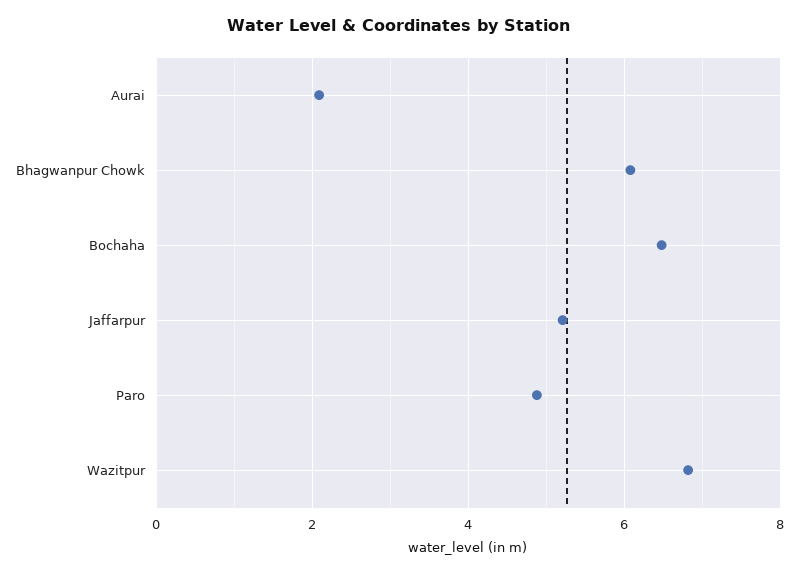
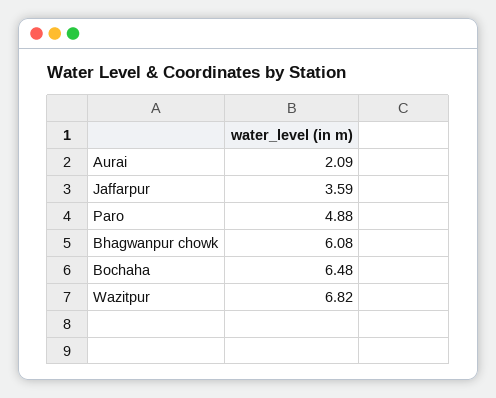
Jaffarpur: 5.2 -> 3.59

